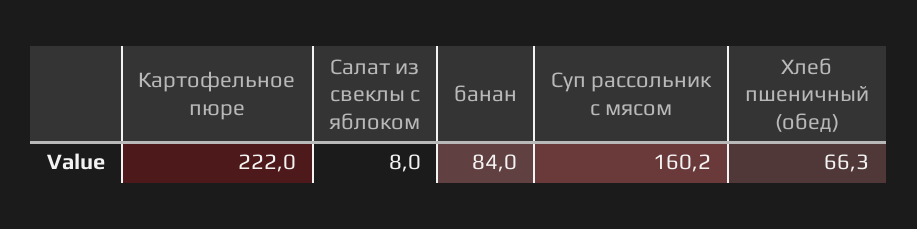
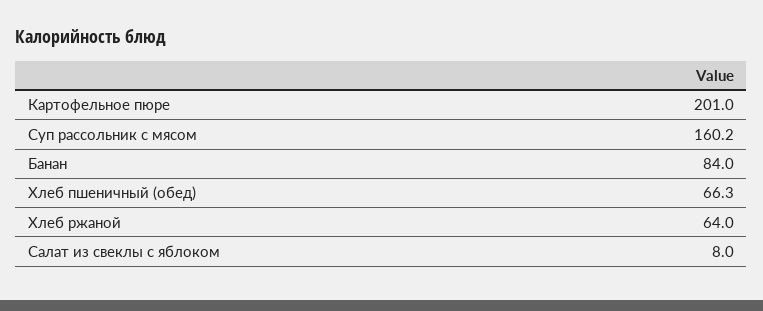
Картофельное пюре: 222 -> 201
Хлеб ржаной: none -> 64

